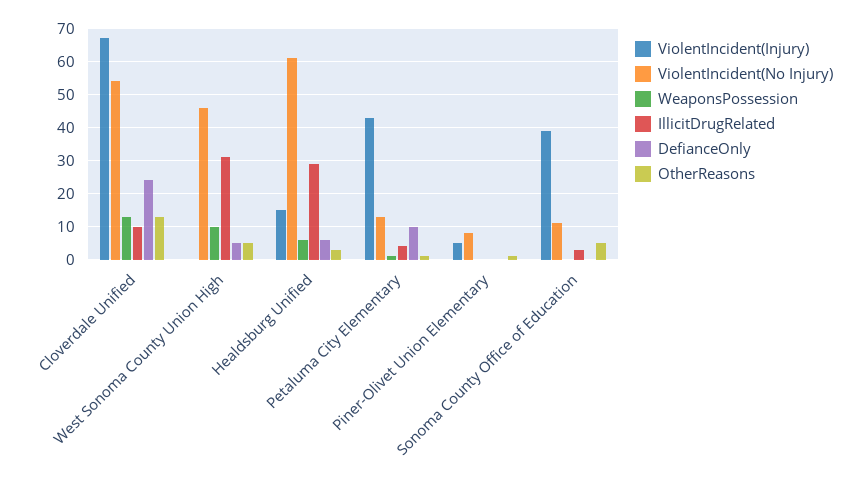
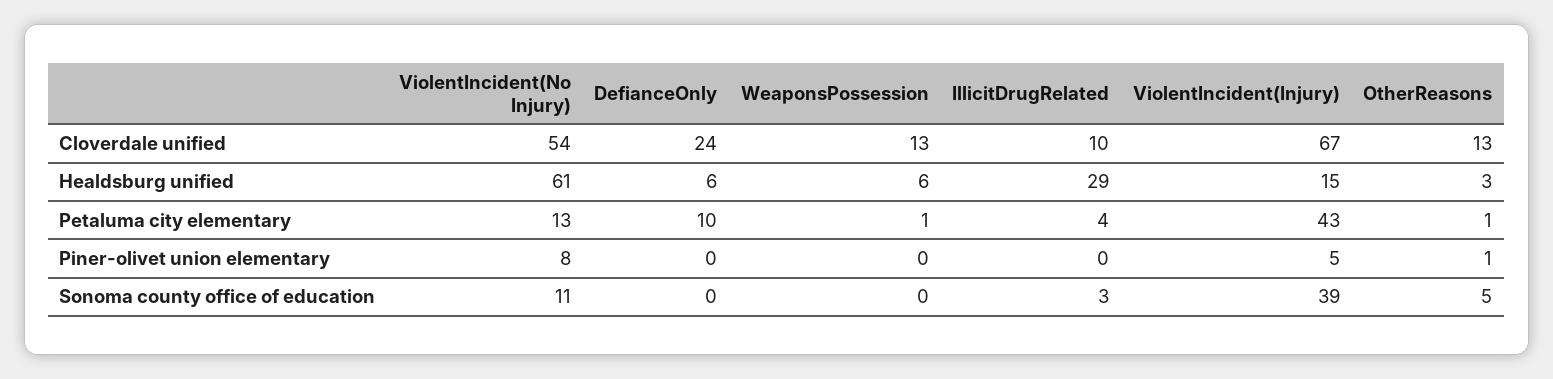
ViolentIncident(Injury), West Sonoma County Union High: 0 -> none
ViolentIncident(No Injury), West Sonoma County Union High: 45 -> none
WeaponsPossession, West Sonoma County Union High: 10 -> none
IllicitDrugRelated, West Sonoma County Union High: 30 -> none
DefianceOnly, West Sonoma County Union High: 5 -> none
OtherReasons, West Sonoma County Union High: 5 -> none

